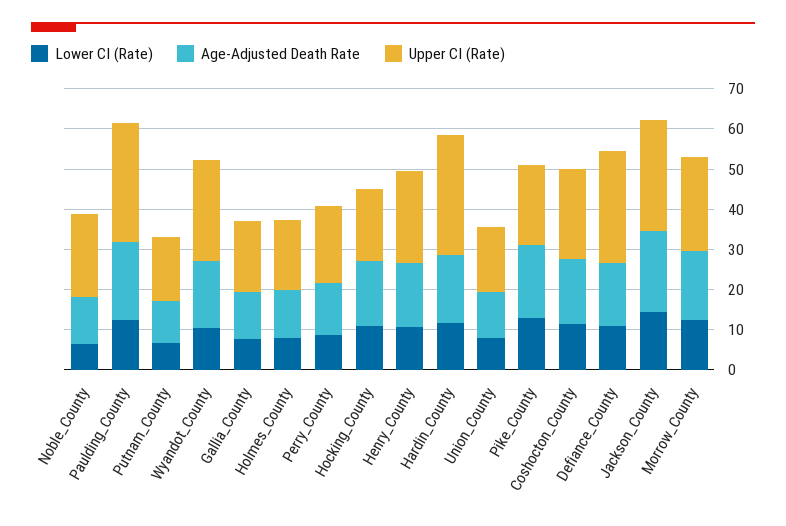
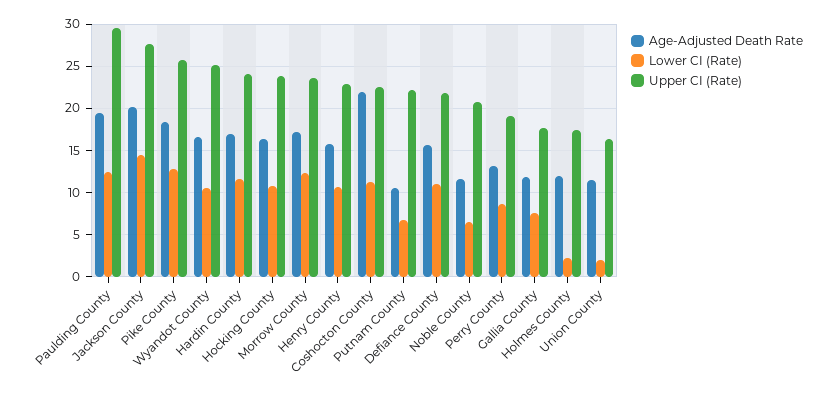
Upper CI (Rate), Putnam_County: 16 -> 22
Lower CI (Rate), Holmes_County: 8 -> 2
Upper CI (Rate), Hocking_County: 18 -> 24
Upper CI (Rate), Hardin_County: 30 -> 24
Lower CI (Rate), Union_County: 8 -> 2
Upper CI (Rate), Pike_County: 20 -> 26
Age-Adjusted Death Rate, Coshocton_County: 16 -> 22
Upper CI (Rate), Defiance_County: 28 -> 22

